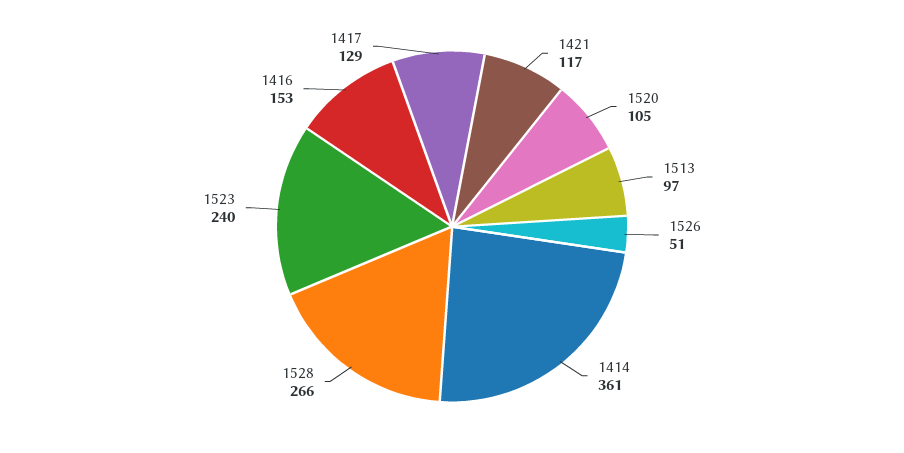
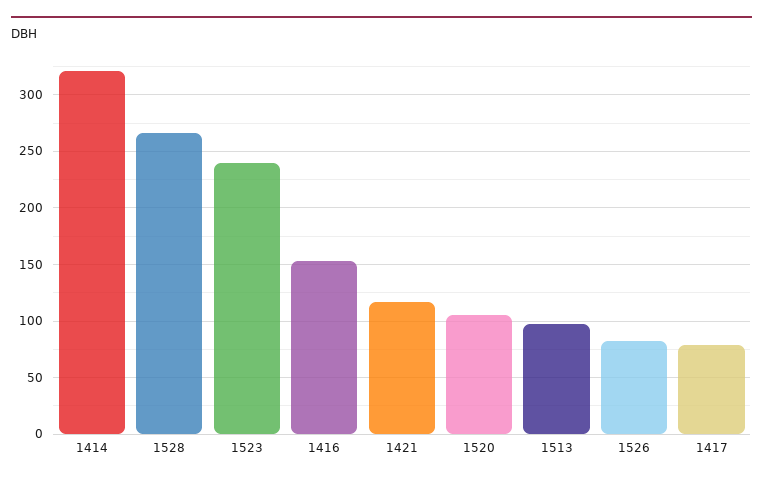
1526: 51 -> 80
1414: 361 -> 320
1417: 129 -> 80

